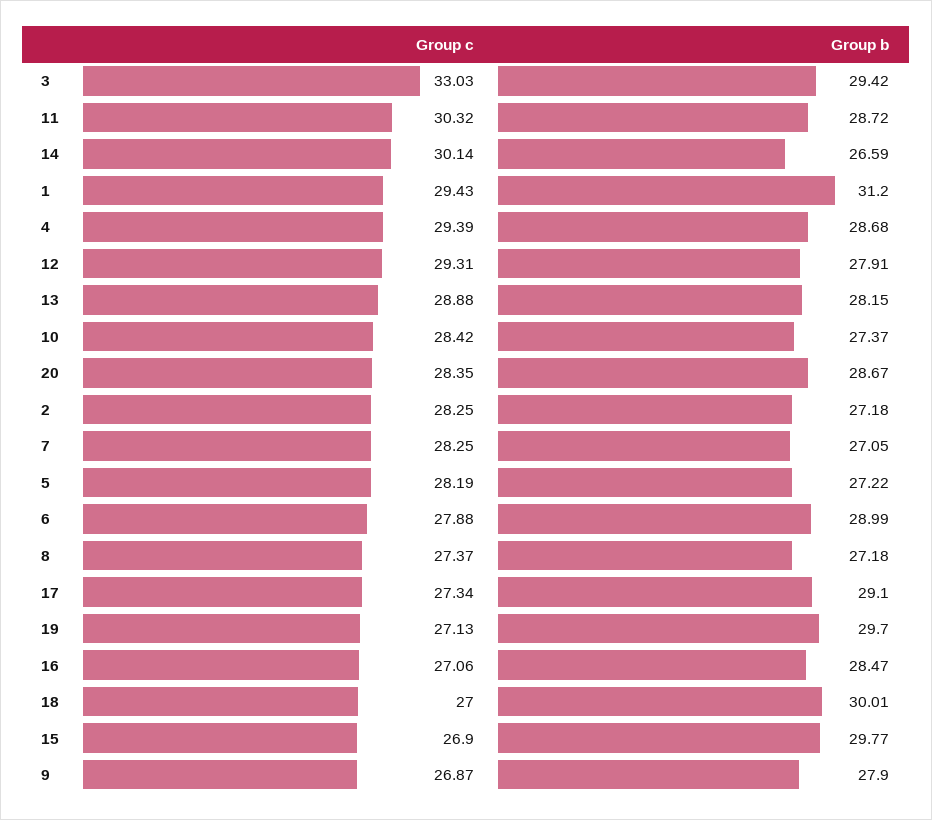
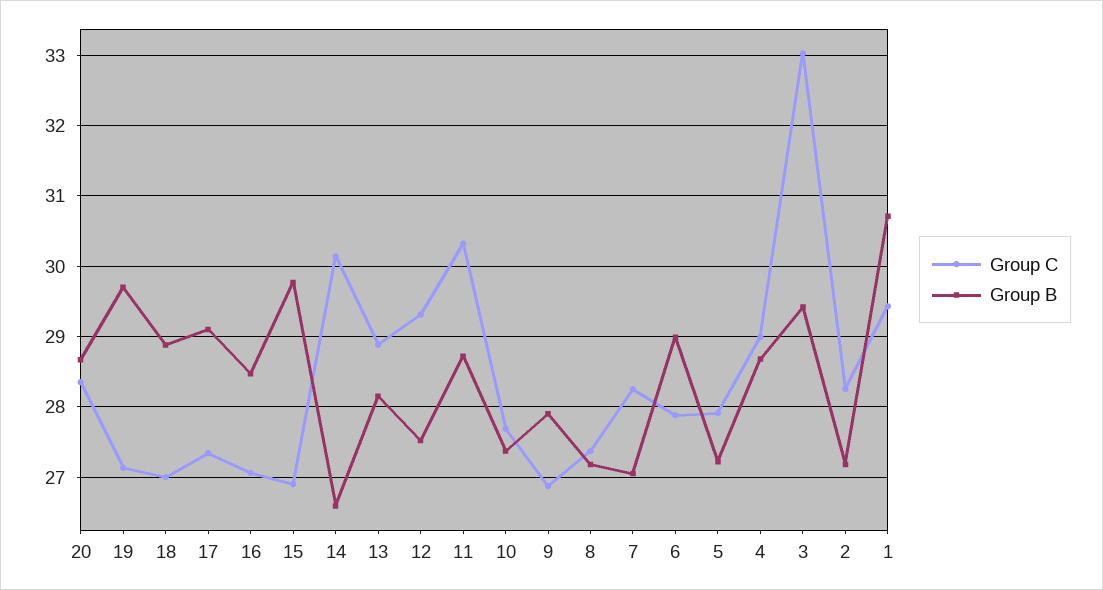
Group b, 1: 31.2 -> 30.7
Group c, 4: 29.39 -> 29
Group b, 12: 27.91 -> 27.5
Group c, 10: 28.42 -> 27.7
Group c, 5: 28.19 -> 27.9
Group b, 18: 30.01 -> 28.9

